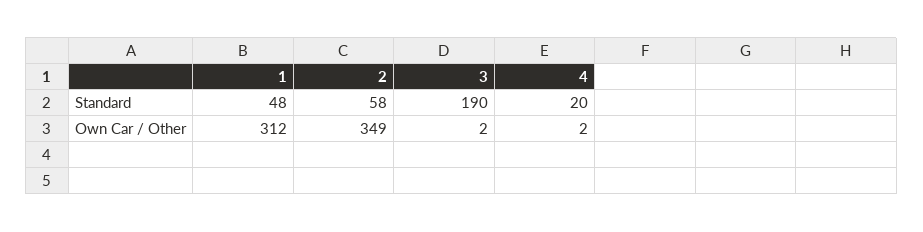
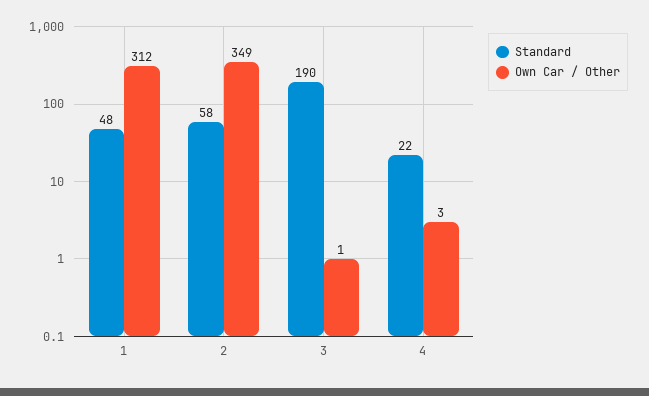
Standard, 4: 20 -> 22
Own Car / Other, 3: 2 -> 1
Own Car / Other, 4: 2 -> 3

